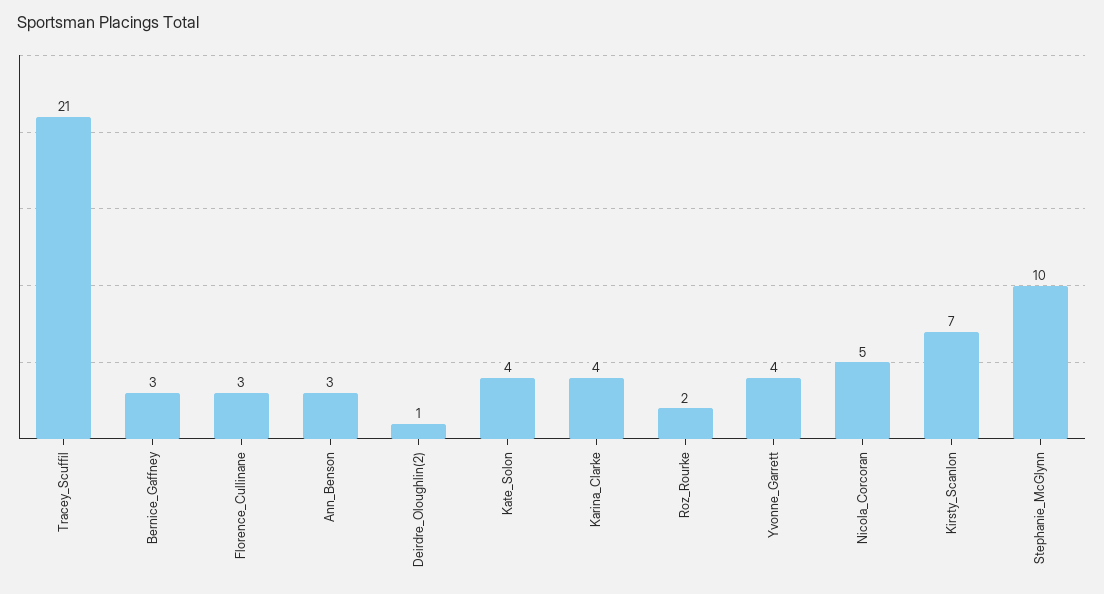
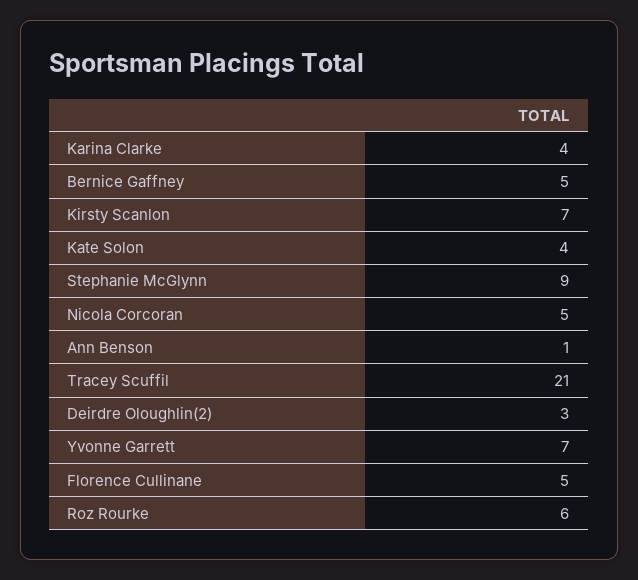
Bernice_Gaffney: 3 -> 5
Florence_Cullinane: 3 -> 5
Ann_Benson: 3 -> 1
Deirdre_Oloughlin(2): 1 -> 3
Roz_Rourke: 2 -> 6
Yvonne_Garrett: 4 -> 7
Stephanie_McGlynn: 10 -> 9

